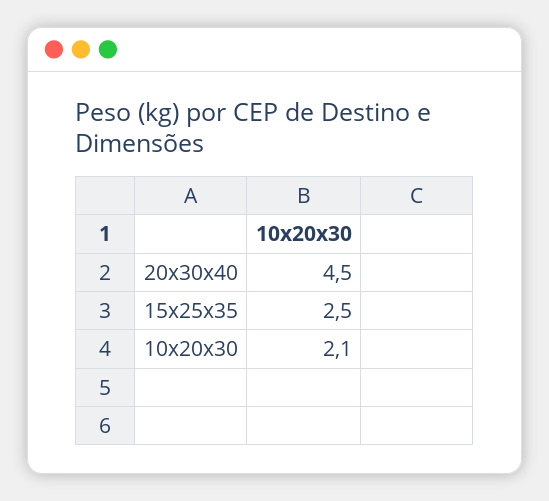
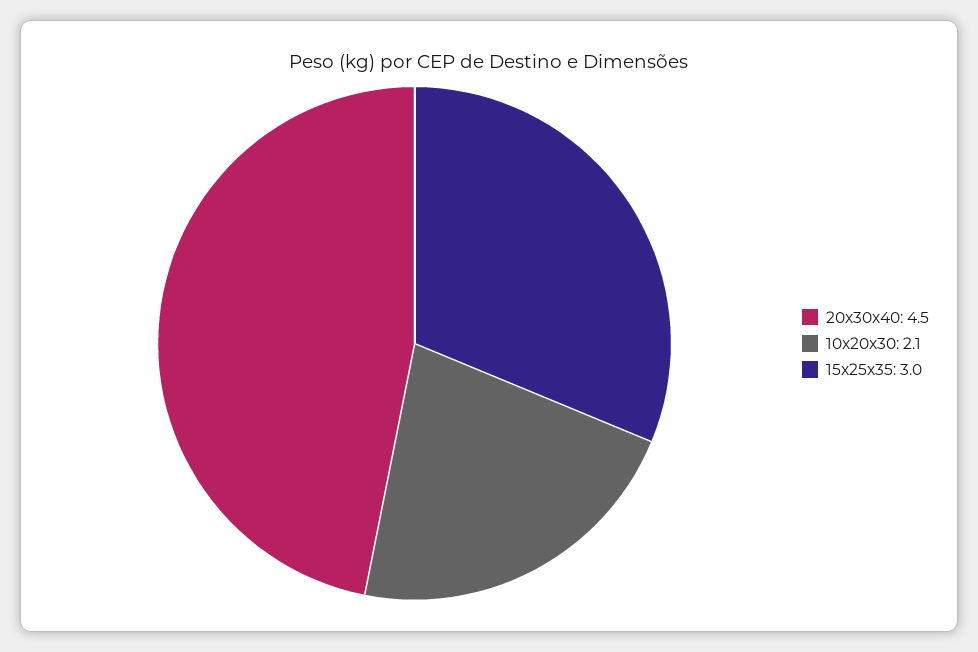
15x25x35: 2.5 -> 3

